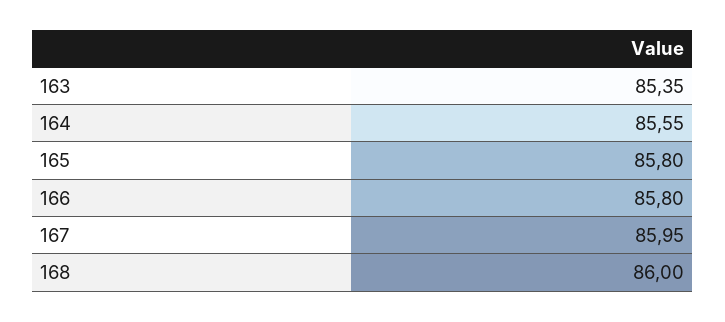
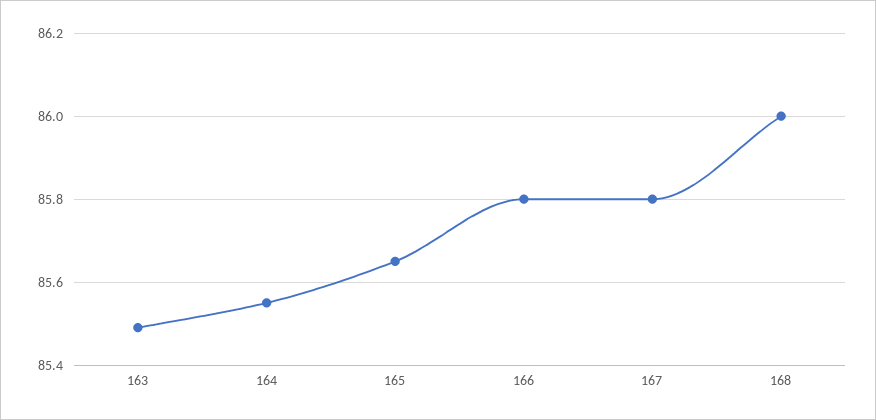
163: 85.35 -> 85.5
165: 85.8 -> 85.65
167: 85.95 -> 85.8

